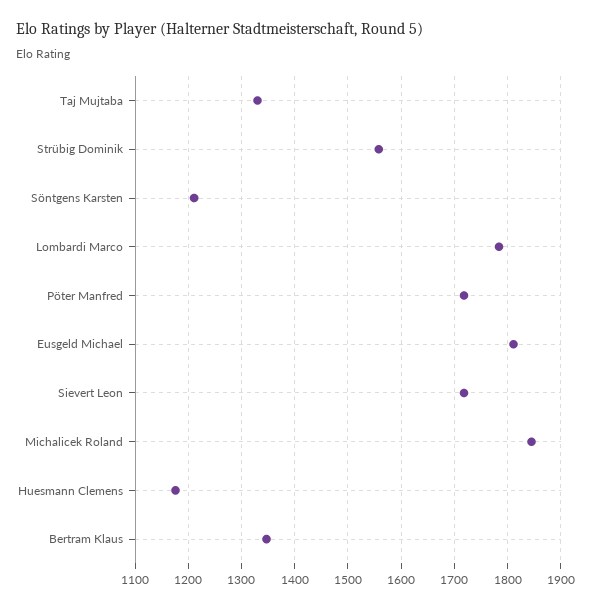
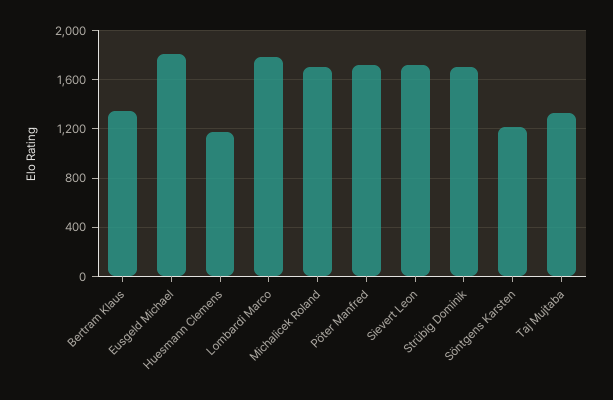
Strübig Dominik: 1560 -> 1700
Michalicek Roland: 1840 -> 1700

